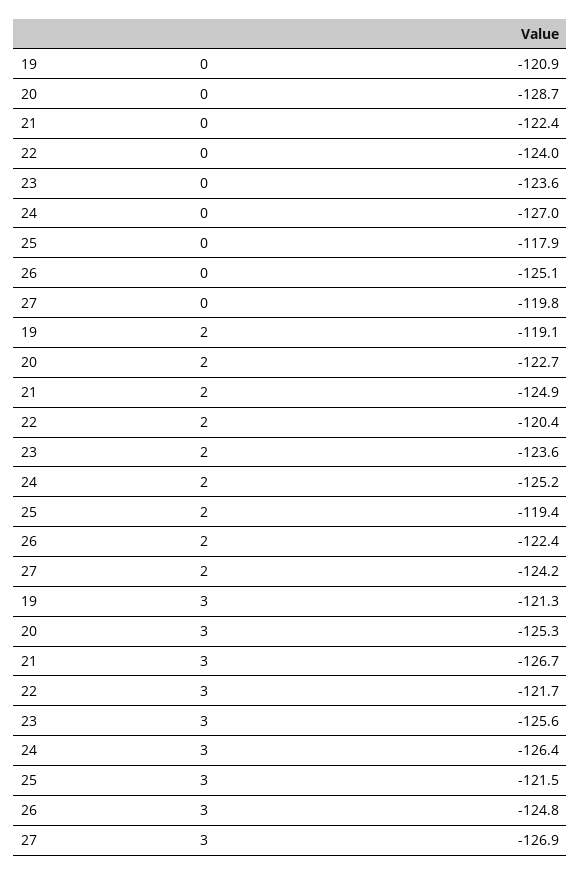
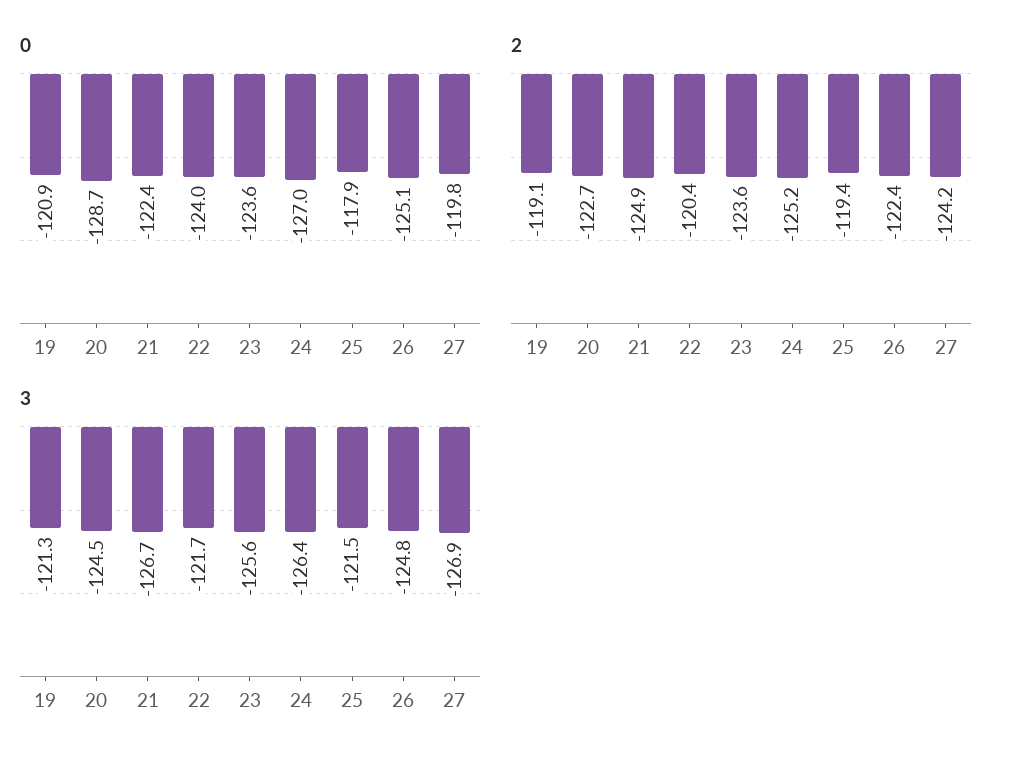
3, 20: -125.3 -> -124.5

